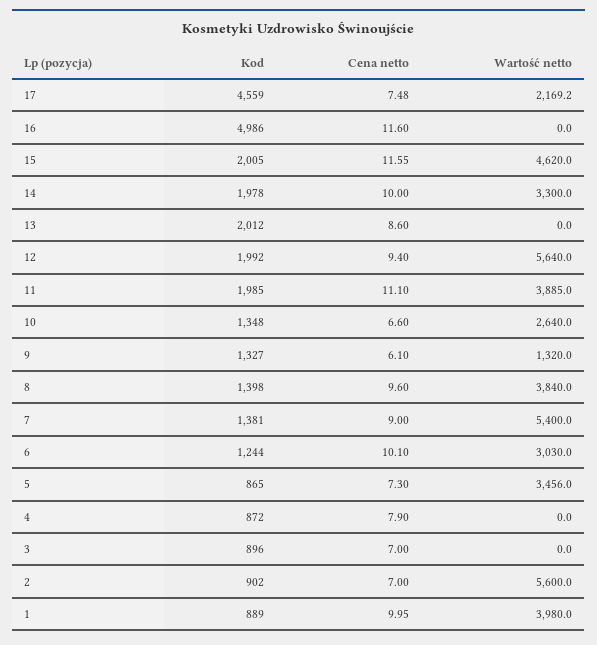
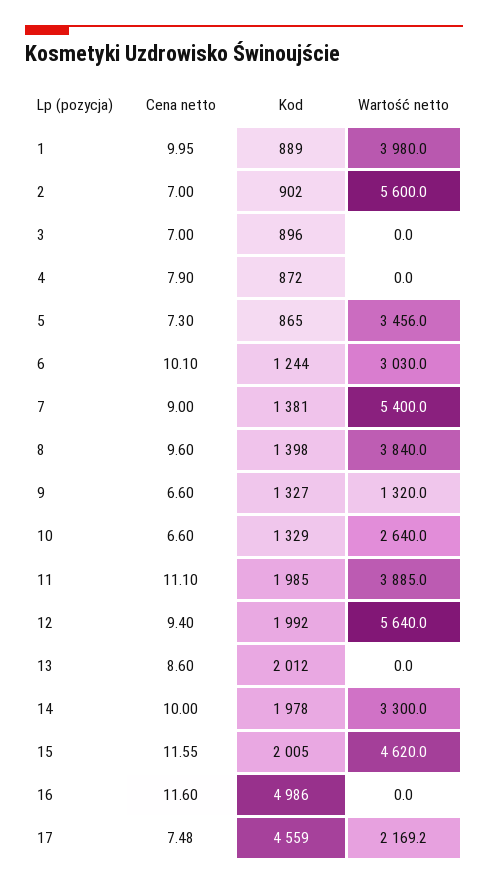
Kod, 10: 1348 -> 1329
Cena netto, 9: 6.1 -> 6.6

